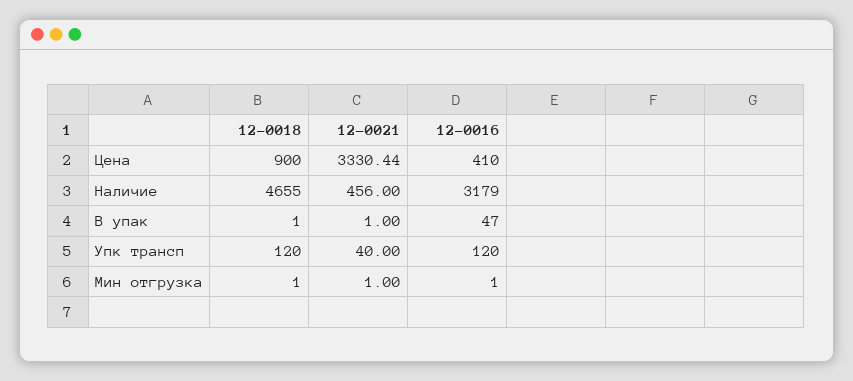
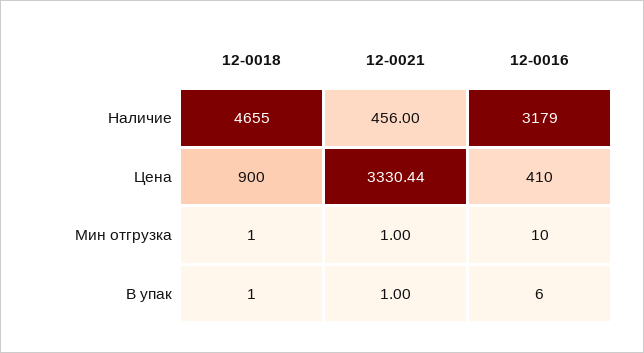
12-0016, В упак: 47 -> 6
12-0018, Упк трансп: 120 -> none
12-0021, Упк трансп: 40 -> none
12-0016, Упк трансп: 120 -> none
12-0016, Мин отгрузка: 1 -> 10

